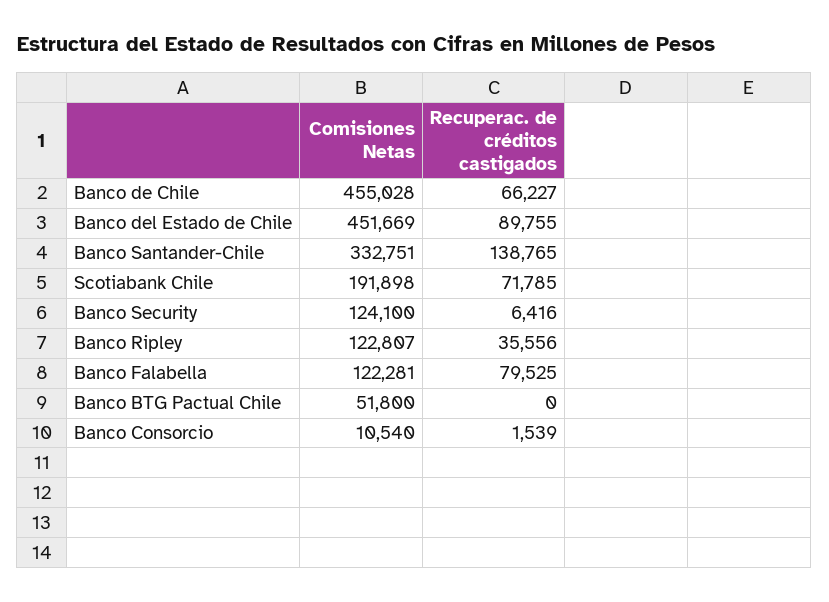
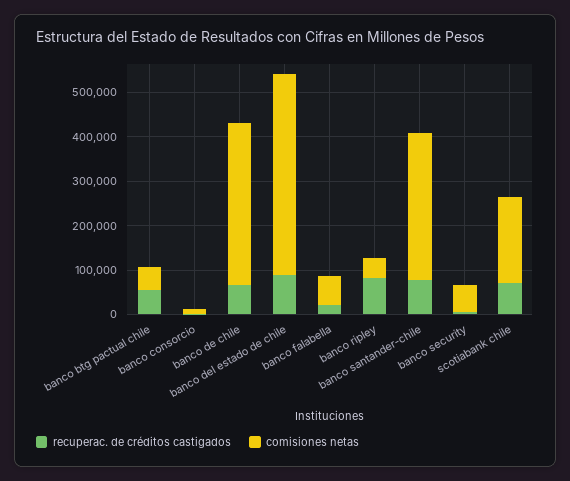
Comisiones Netas, Banco de Chile: 455028 -> 360000
Recuperac. de créditos castigados, Banco Santander-Chile: 138765 -> 80000
Comisiones Netas, Banco Security: 124100 -> 60000
Comisiones Netas, Banco Ripley: 122807 -> 40000
Recuperac. de créditos castigados, Banco Ripley: 35556 -> 80000
Comisiones Netas, Banco Falabella: 122281 -> 60000
Recuperac. de créditos castigados, Banco Falabella: 79525 -> 20000
Recuperac. de créditos castigados, Banco BTG Pactual Chile: 0 -> 60000

